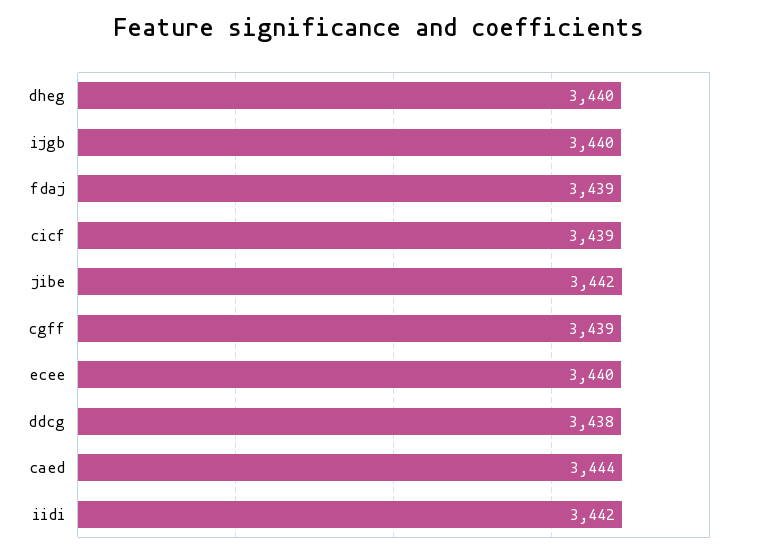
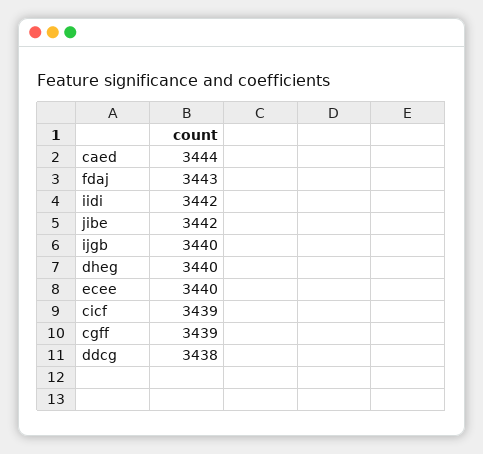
fdaj: 3439 -> 3443

